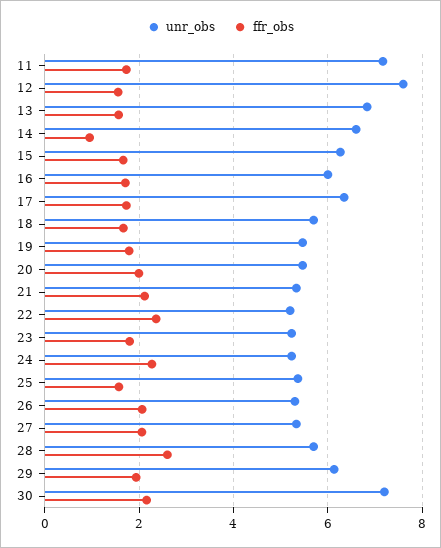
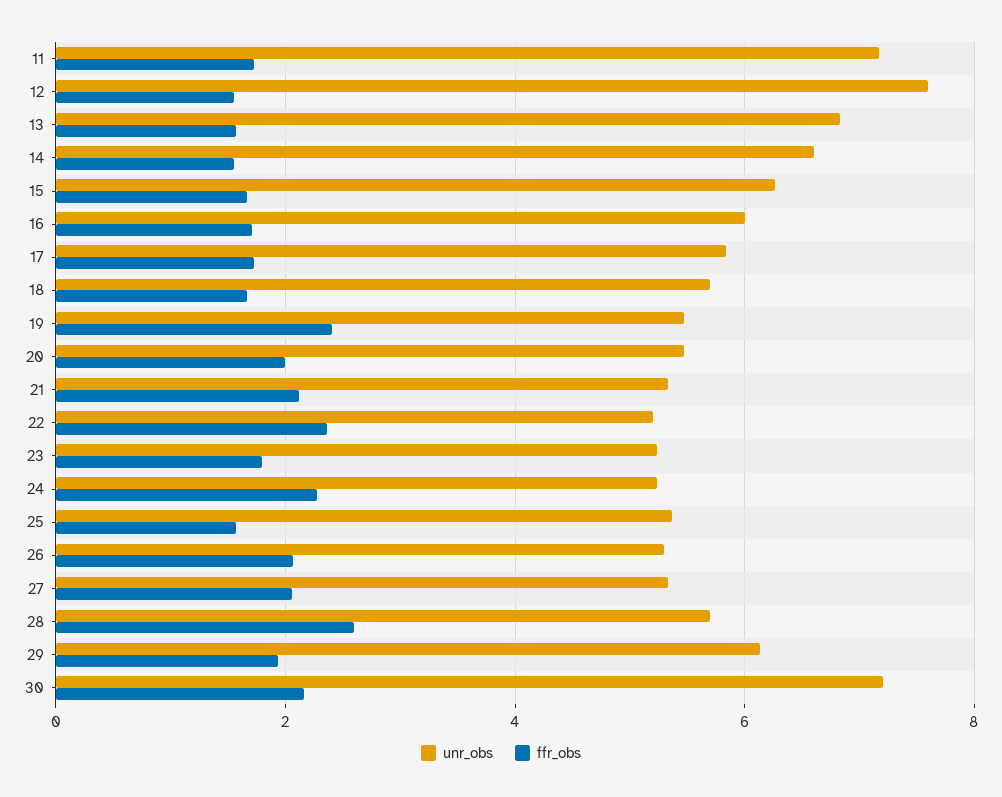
ffr_obs, 14: 1 -> 1.6
unr_obs, 17: 6.4 -> 5.8
ffr_obs, 19: 1.8 -> 2.4

